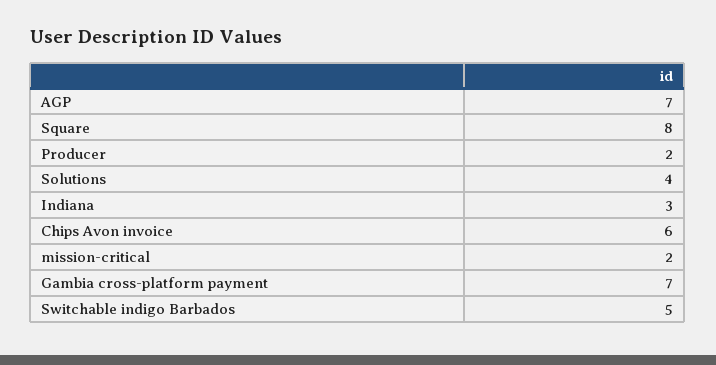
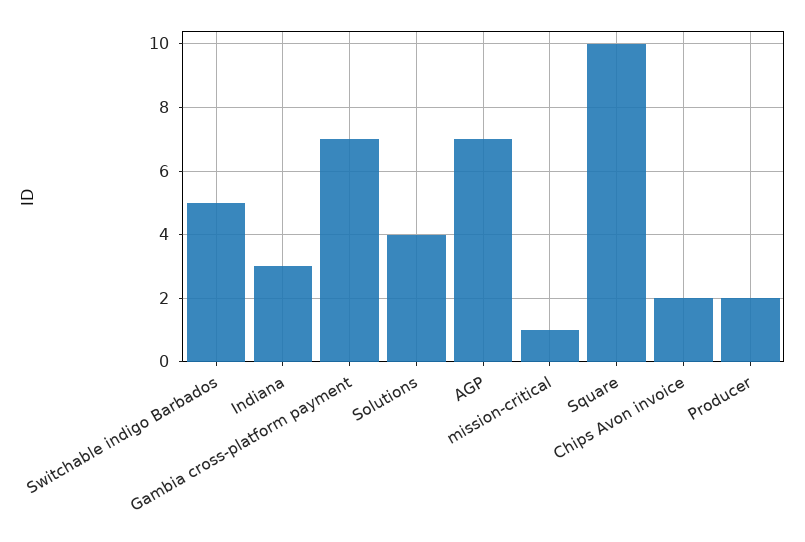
Square: 8 -> 10
Chips Avon invoice: 6 -> 2
mission-critical: 2 -> 1

